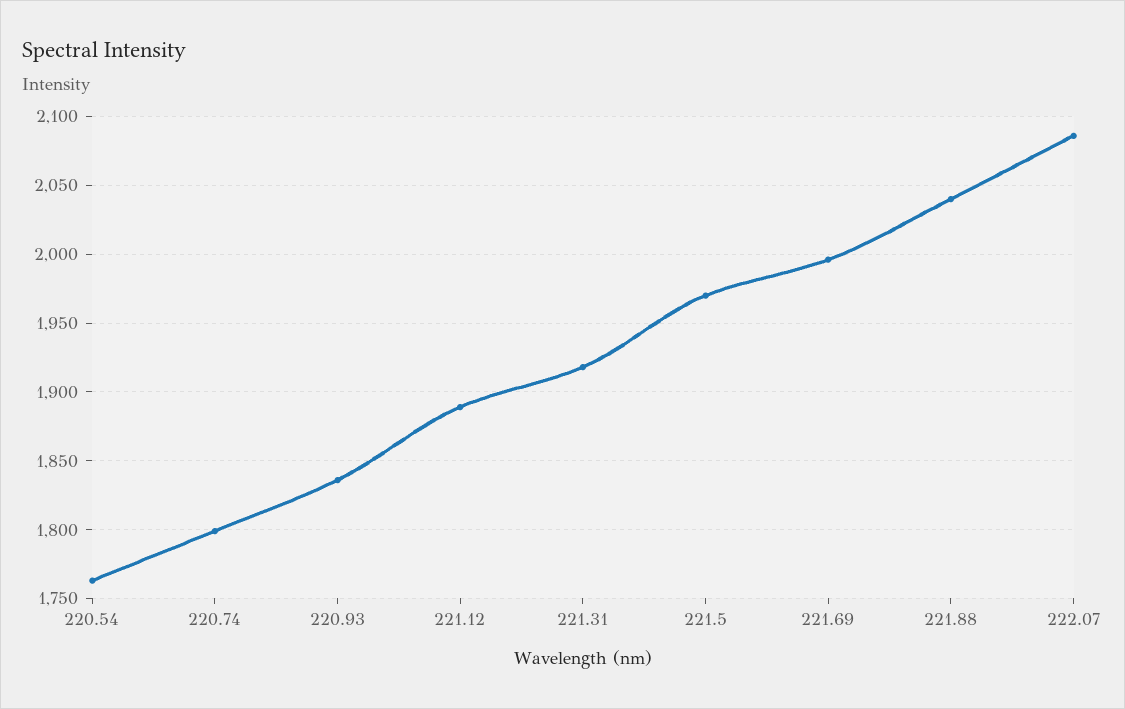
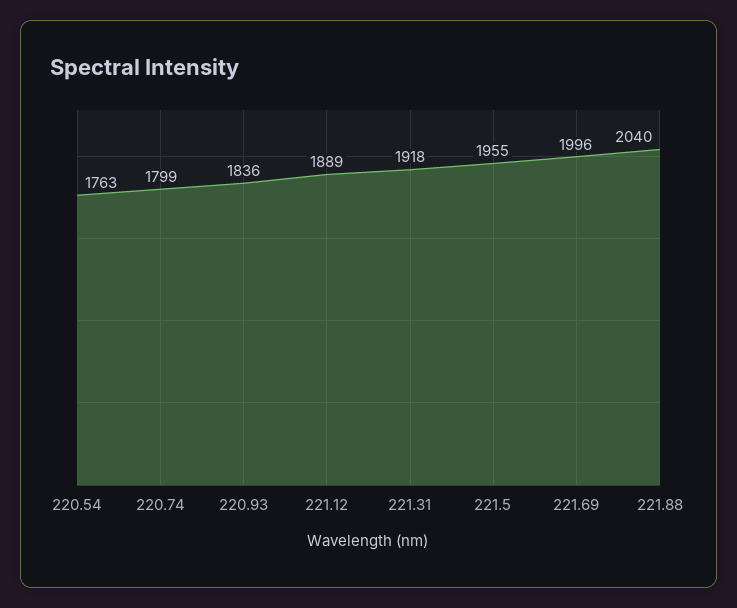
221.5: 1970 -> 1955
222.07: 2085 -> none

